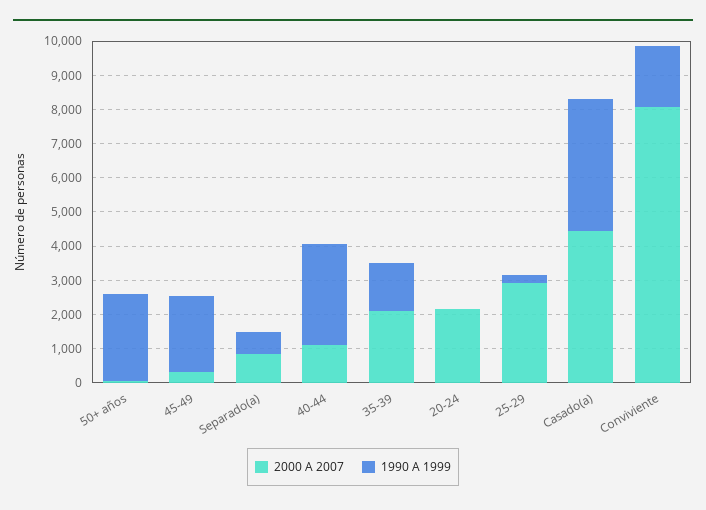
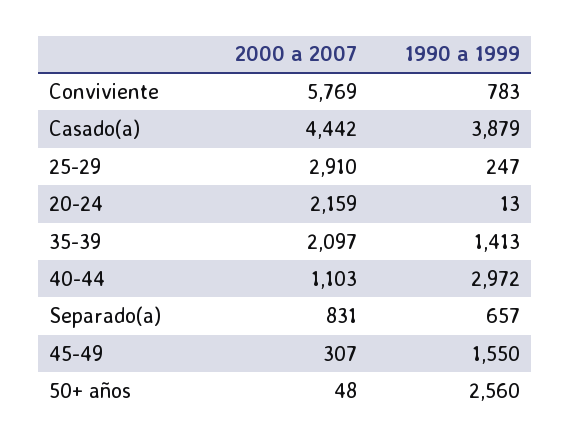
1990 A 1999, 45-49: 2250 -> 1550
2000 A 2007, Conviviente: 8000 -> 5769
1990 A 1999, Conviviente: 1750 -> 783

